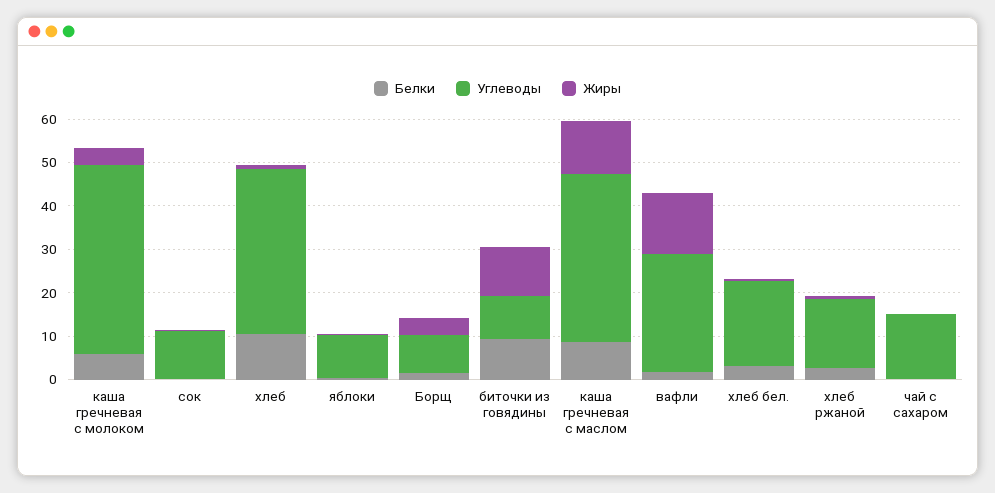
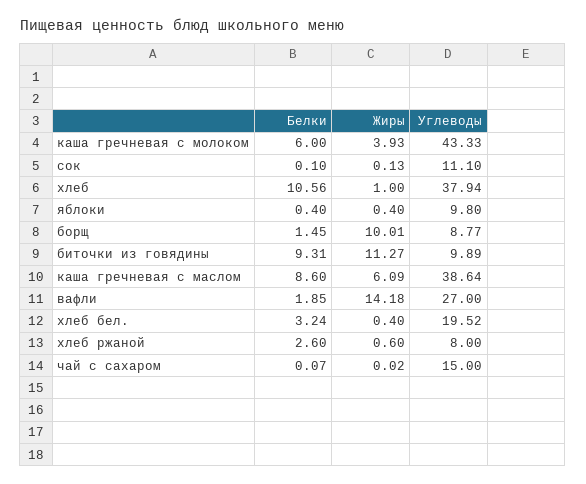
Жиры, Борщ: 4 -> 10.01
Жиры, каша гречневая с маслом: 12 -> 6.09
Углеводы, хлеб ржаной: 16 -> 8

